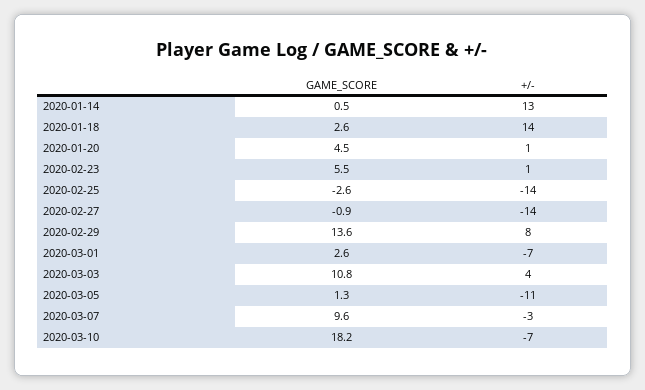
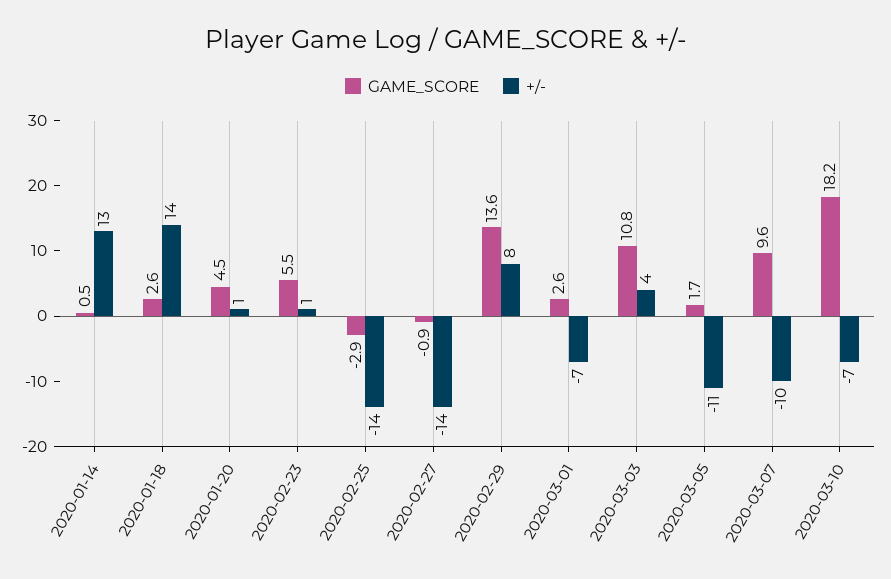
GAME_SCORE, 2020-02-25: -2.6 -> -2.9
GAME_SCORE, 2020-03-05: 1.3 -> 1.7
+/-, 2020-03-07: -3 -> -10

